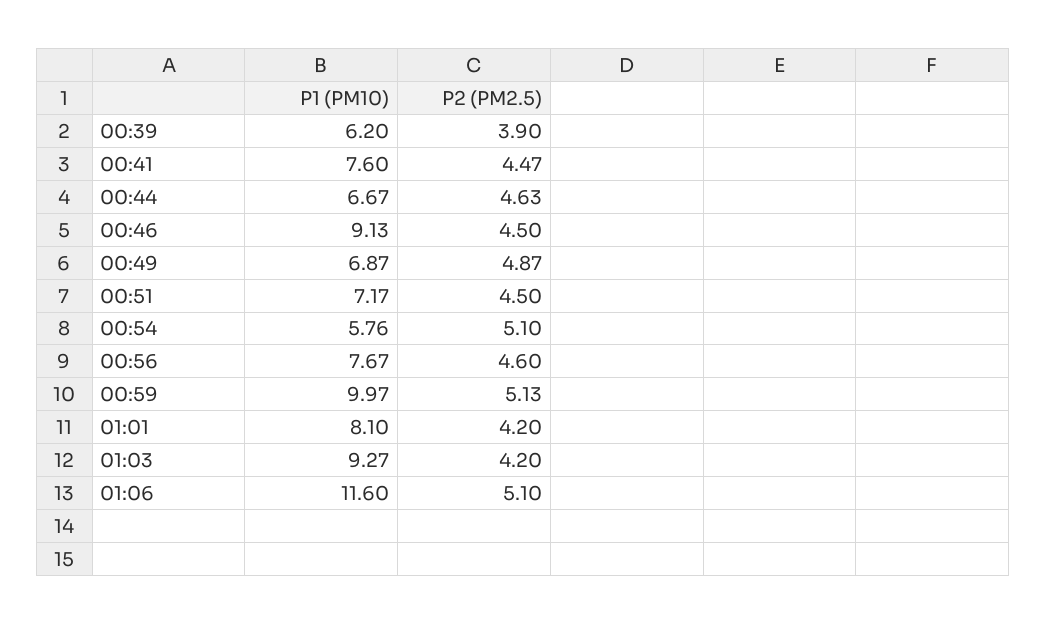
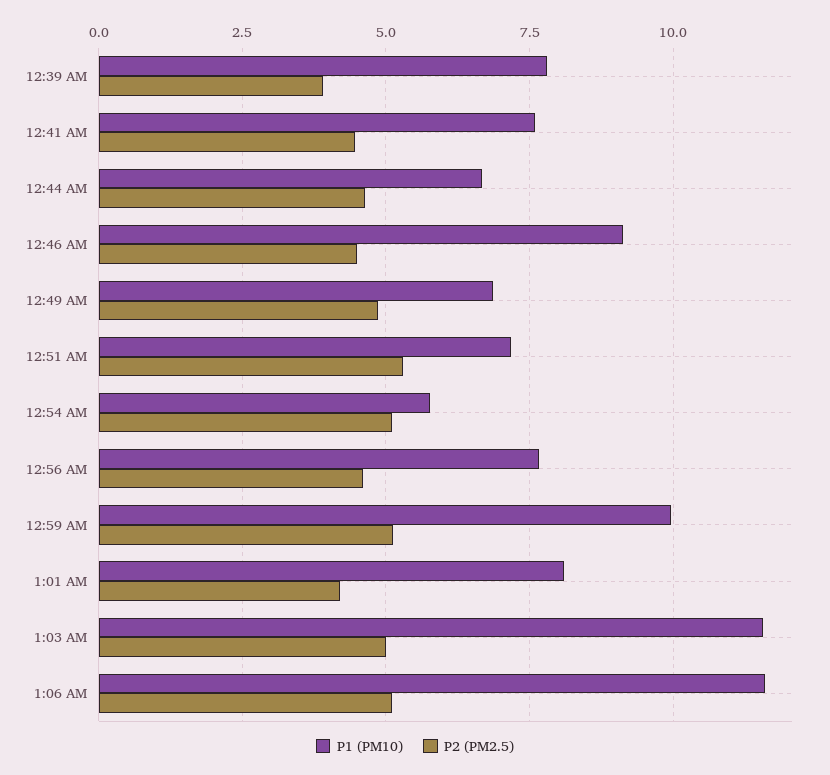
P1 (PM10), 00:39: 6.2 -> 7.75
P2 (PM2.5), 00:51: 4.5 -> 5.25
P1 (PM10), 01:03: 9.27 -> 11.5
P2 (PM2.5), 01:03: 4.2 -> 5

